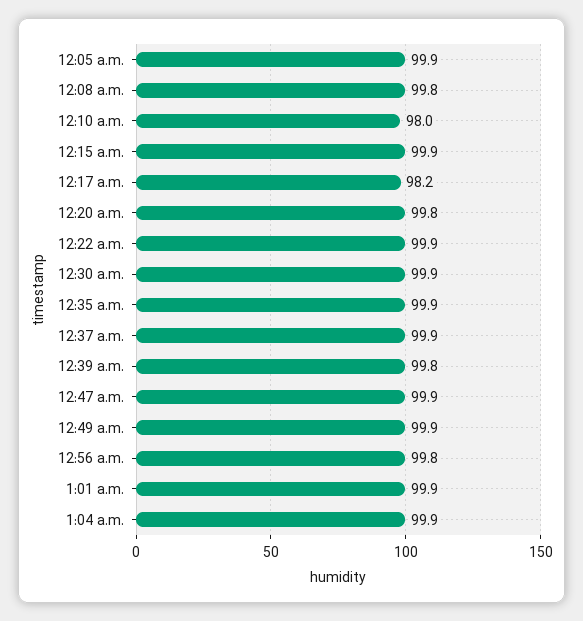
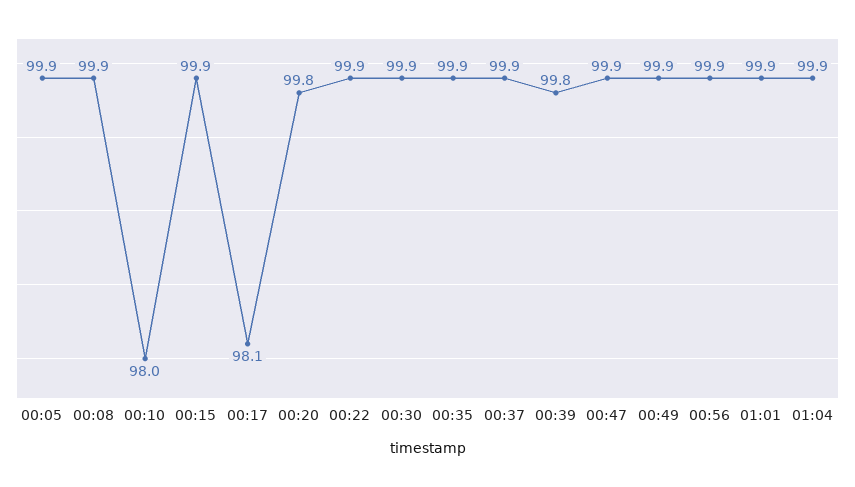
12:08 a.m.: 99.8 -> 99.9
12:17 a.m.: 98.2 -> 98.1
12:56 a.m.: 99.8 -> 99.9

